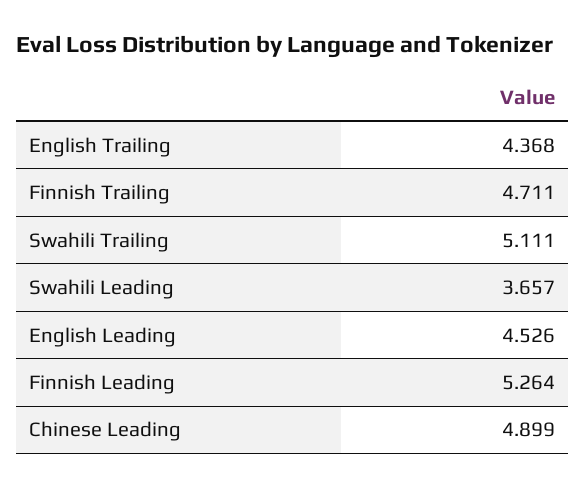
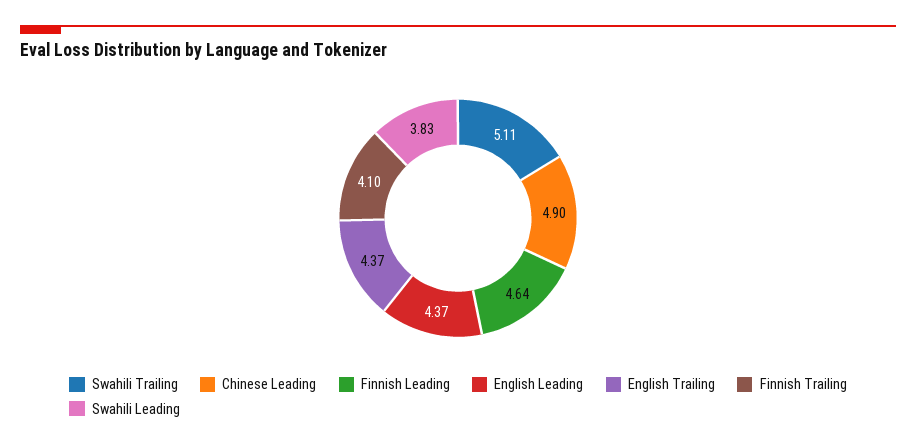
Finnish Trailing: 4.711 -> 4.1
Swahili Leading: 3.657 -> 3.83
English Leading: 4.526 -> 4.37
Finnish Leading: 5.264 -> 4.64

